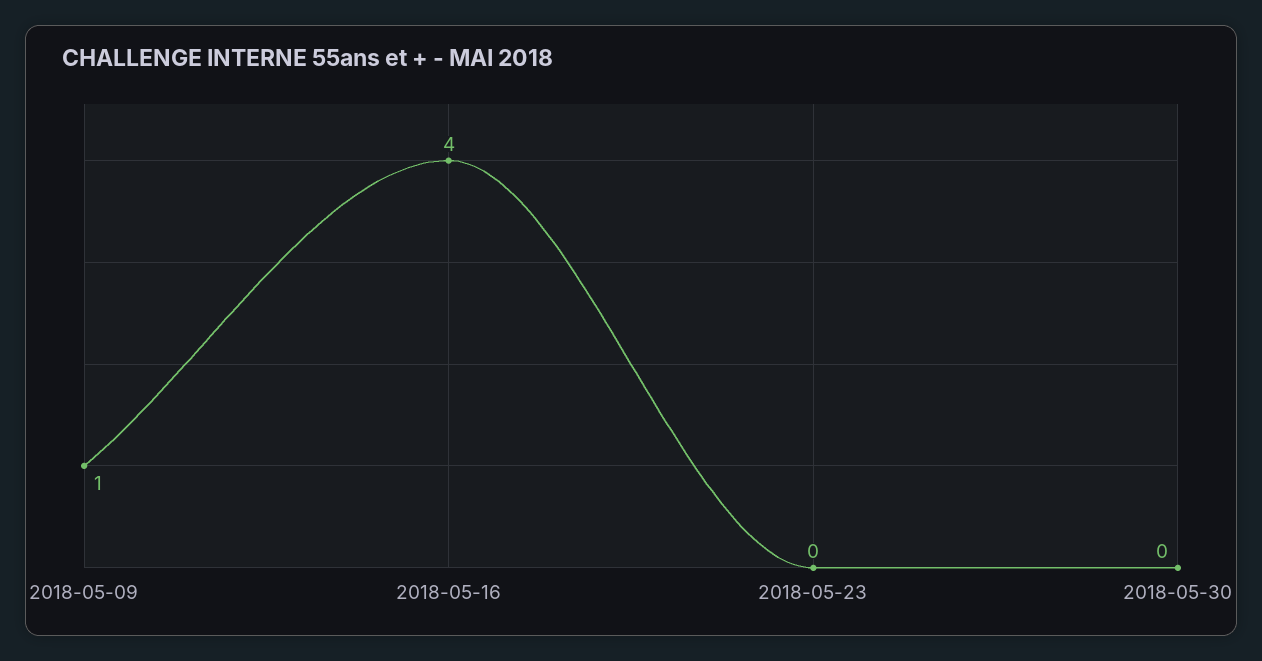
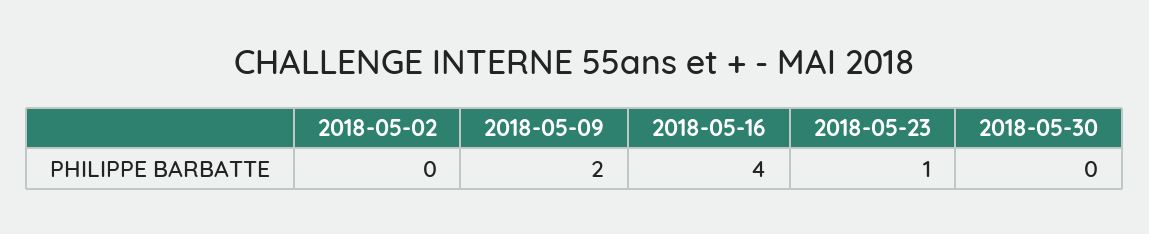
2018-05-09: 1 -> 2
2018-05-23: 0 -> 1
2018-05-02: none -> 0

